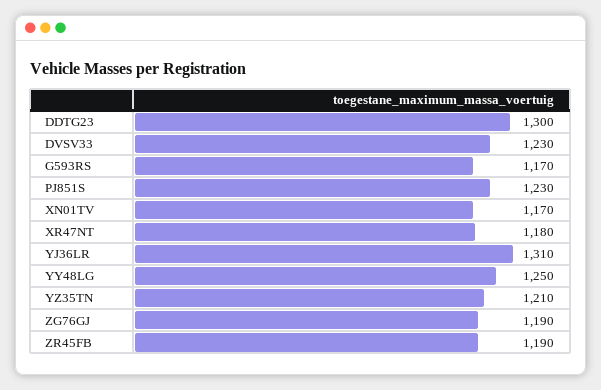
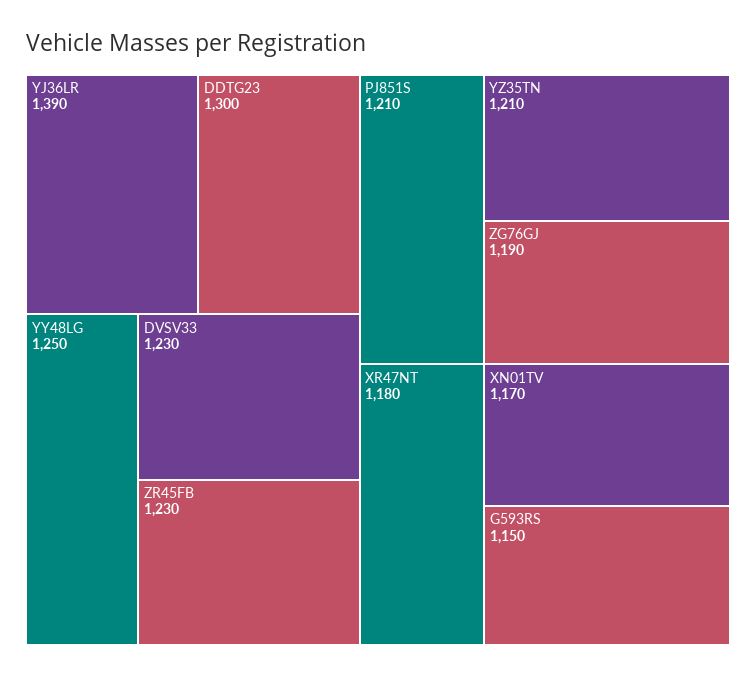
G593RS: 1170 -> 1150
PJ851S: 1230 -> 1210
YJ36LR: 1310 -> 1390
ZR45FB: 1190 -> 1230

